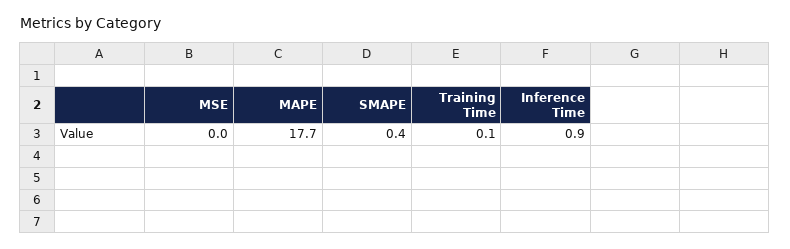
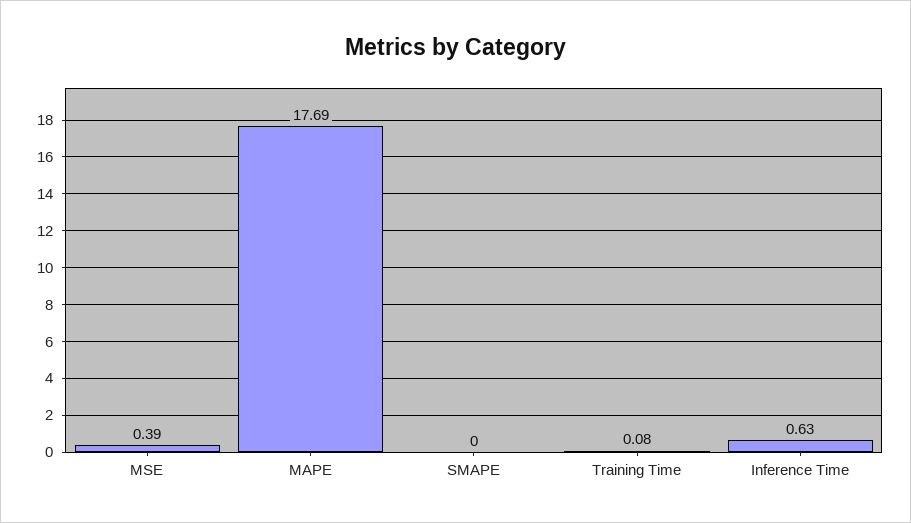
MSE: 0 -> 0.39
SMAPE: 0.4 -> 0
Inference Time: 0.9 -> 0.63

